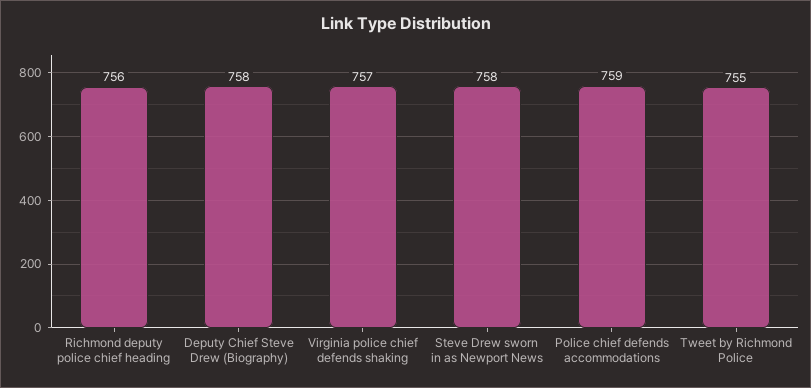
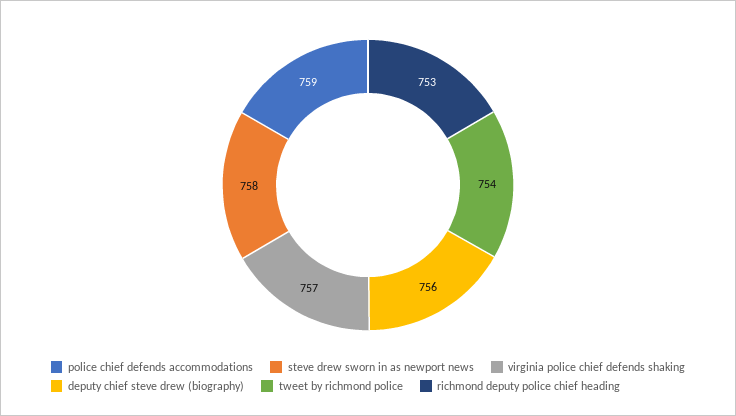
Richmond deputy police chief heading: 756 -> 753
Deputy Chief Steve Drew (Biography): 758 -> 756
Tweet by Richmond Police: 755 -> 754

